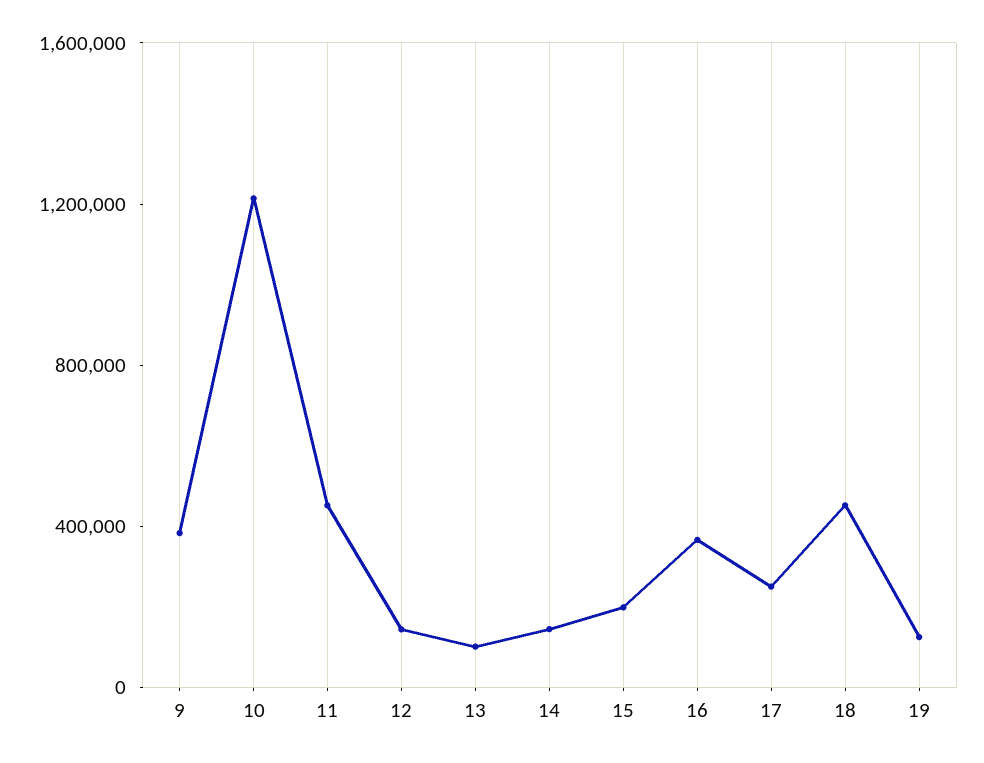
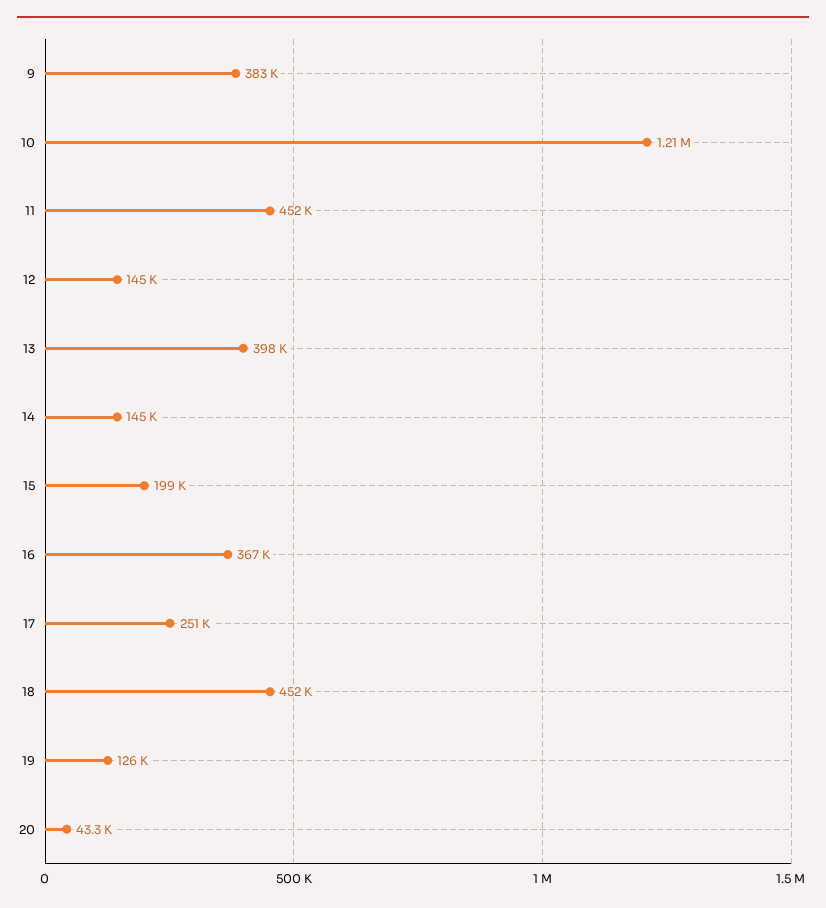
13: 100000 -> 398000
20: none -> 43300

